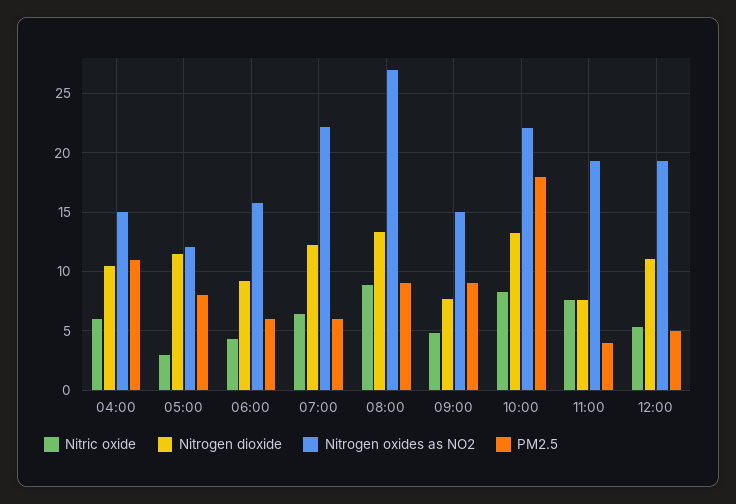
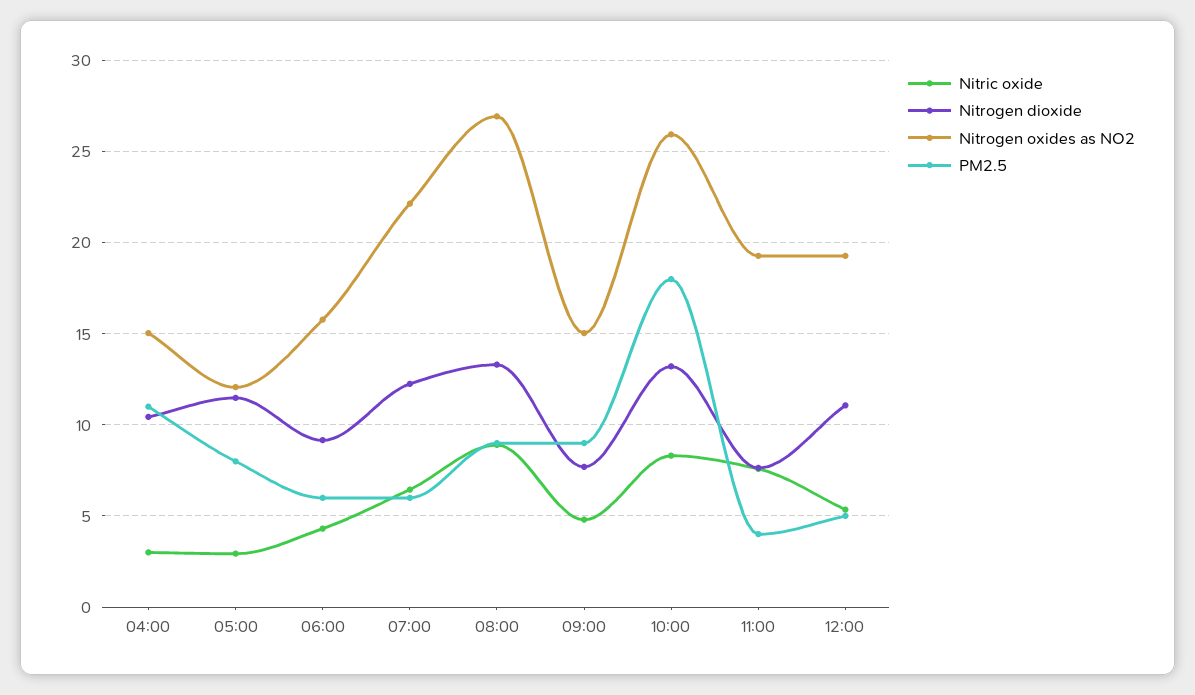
Nitric oxide, 04:00: 6 -> 3
Nitrogen oxides as NO2, 10:00: 22 -> 26

